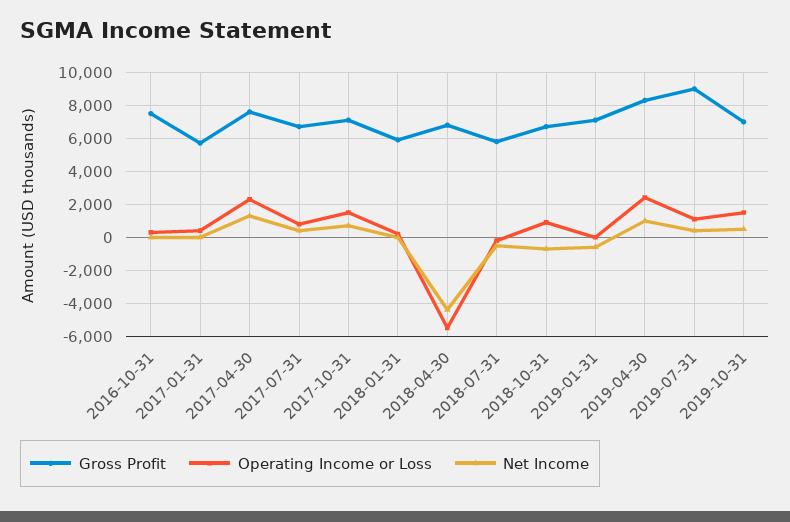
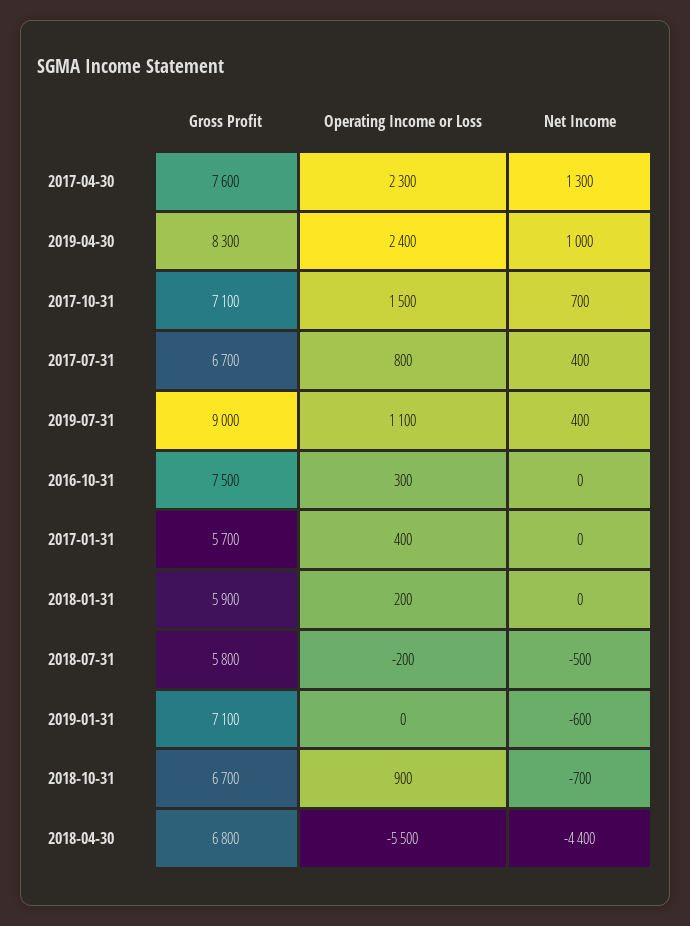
Gross Profit, 2019-10-31: 7000 -> none
Operating Income or Loss, 2019-10-31: 1500 -> none
Net Income, 2019-10-31: 500 -> none

